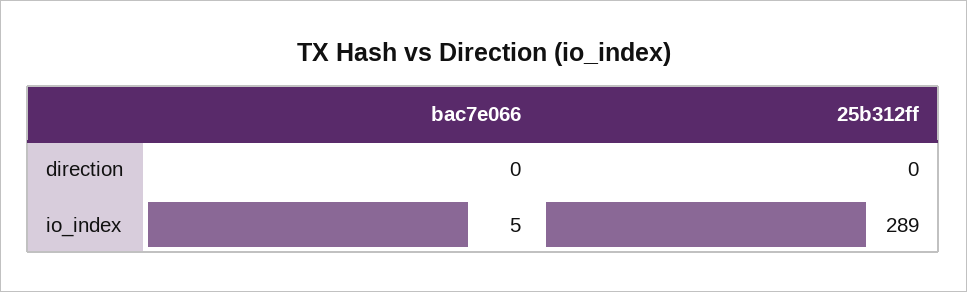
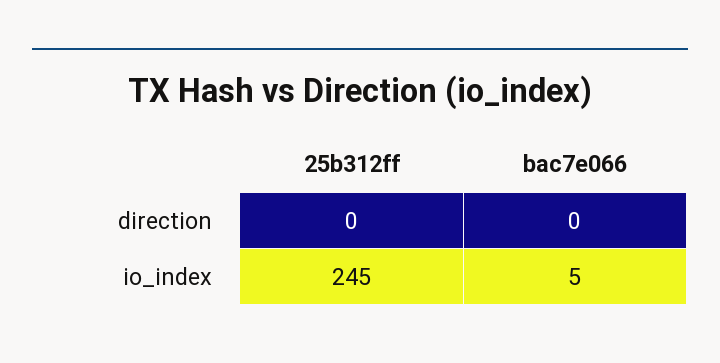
25b312ff, io_index: 289 -> 245

